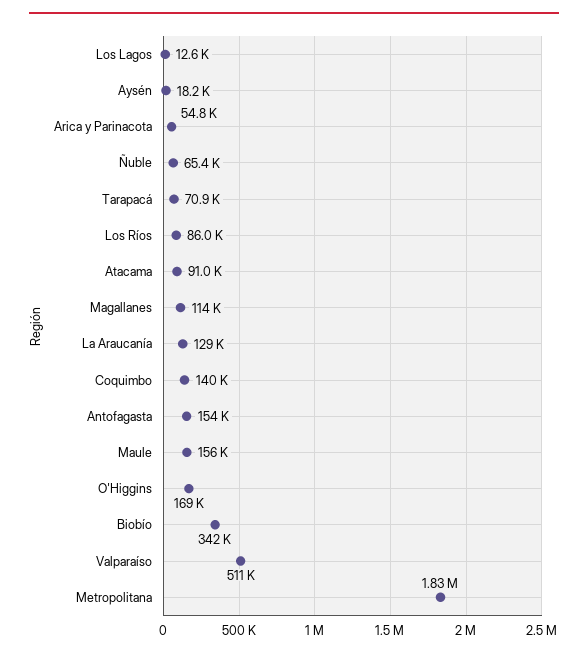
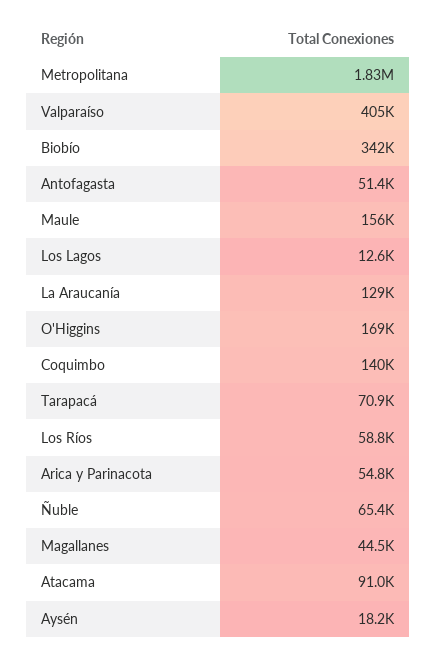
Los Ríos: 86000 -> 58800
Magallanes: 114000 -> 44500
Antofagasta: 154000 -> 51400
Valparaíso: 511000 -> 405000

